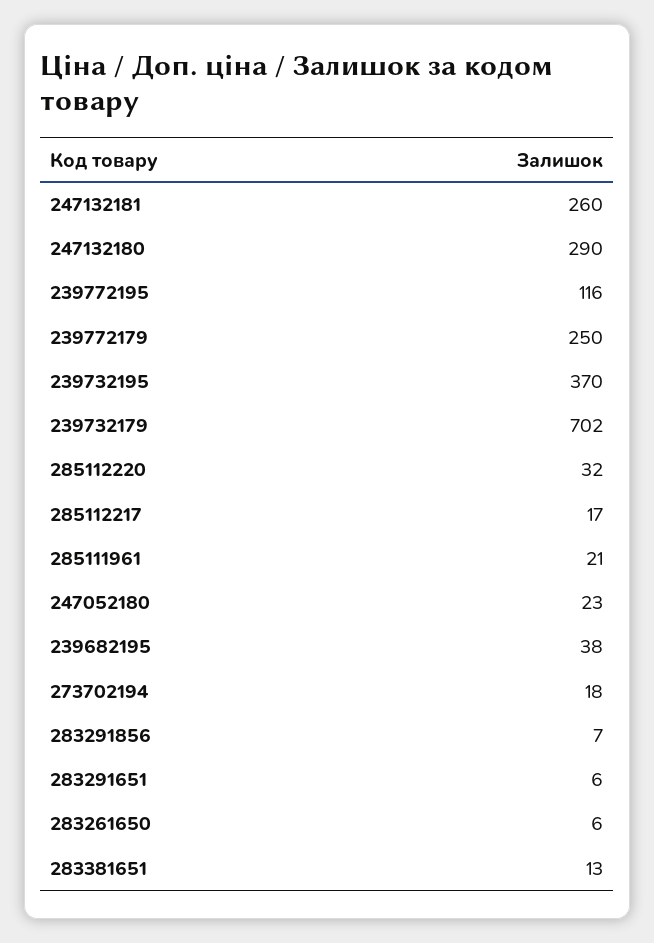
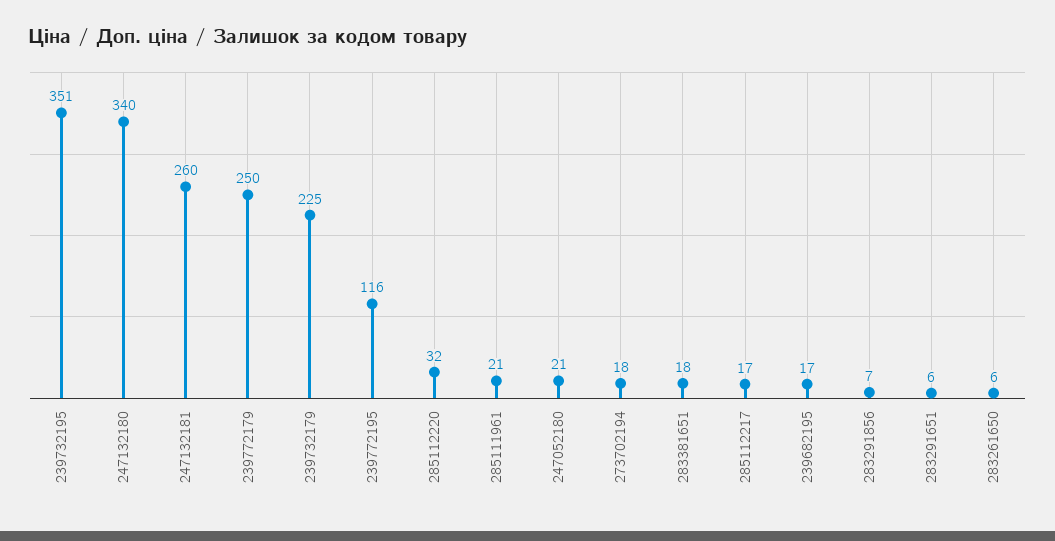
247132180: 290 -> 340
239732195: 370 -> 351
239732179: 702 -> 225
247052180: 23 -> 21
239682195: 38 -> 17
283381651: 13 -> 18

